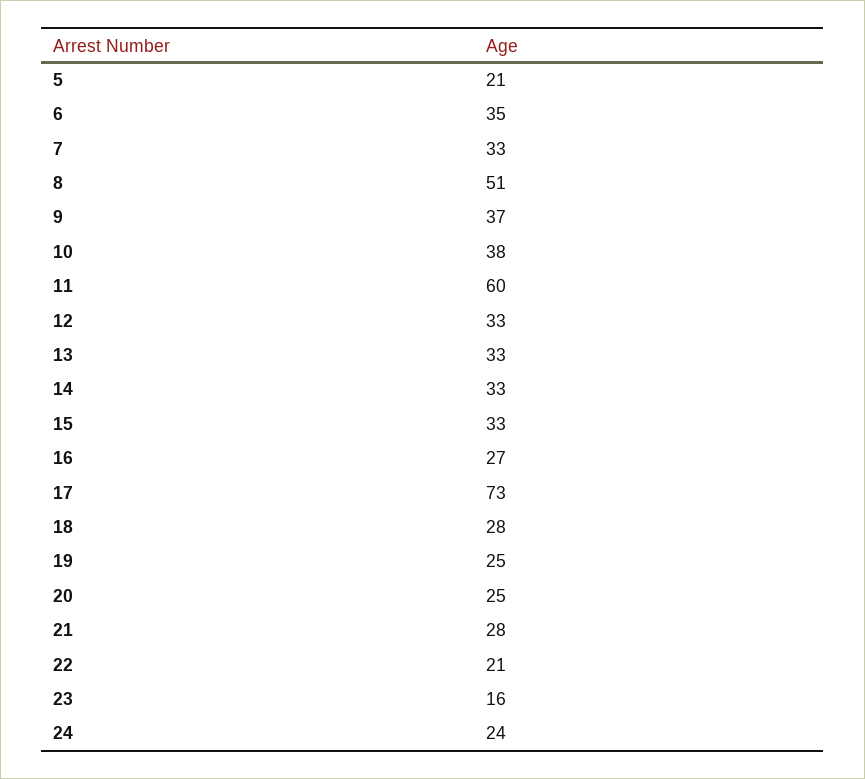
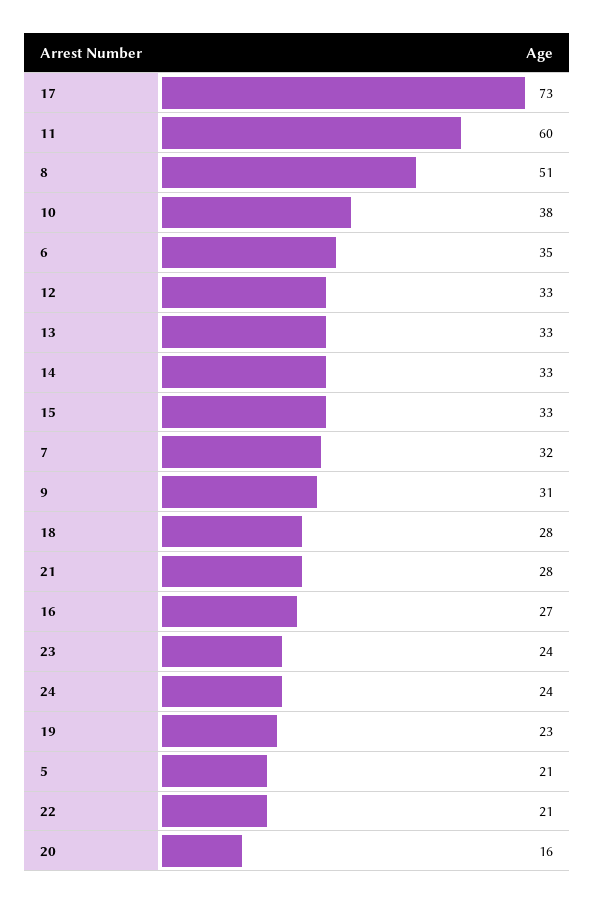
7: 33 -> 32
9: 37 -> 31
19: 25 -> 23
20: 25 -> 16
23: 16 -> 24

